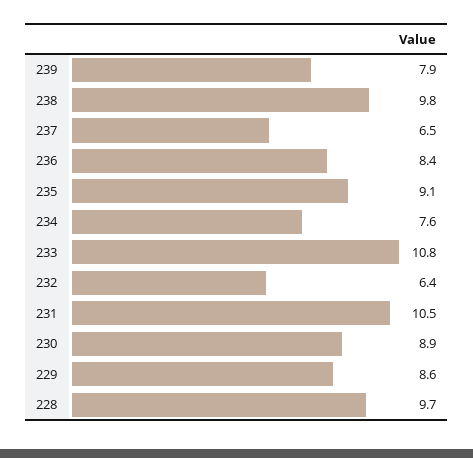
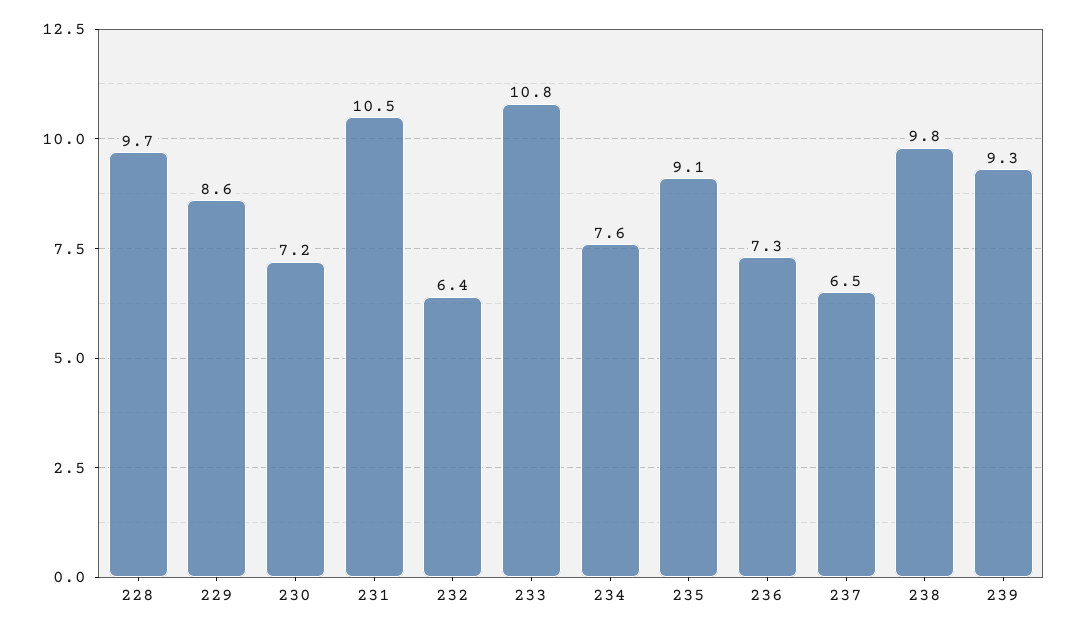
239: 7.9 -> 9.3
236: 8.4 -> 7.3
230: 8.9 -> 7.2

